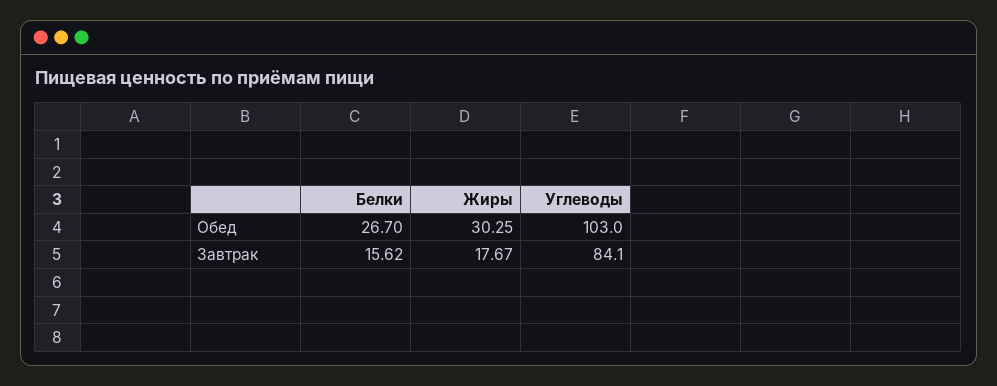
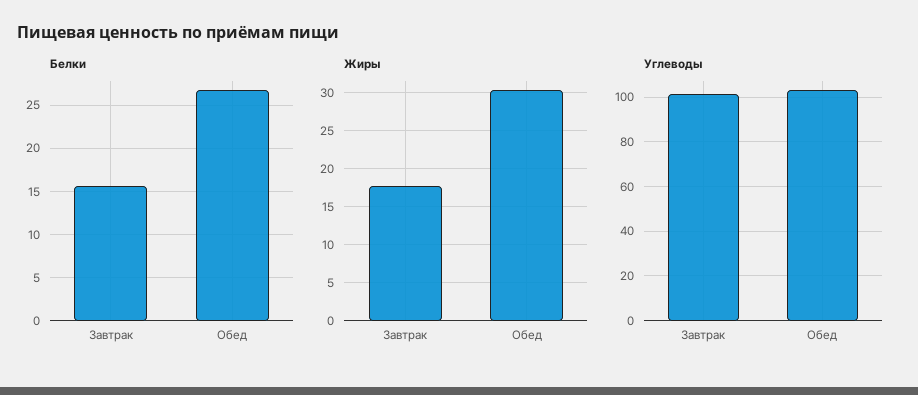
Углеводы, Завтрак: 84.1 -> 100

